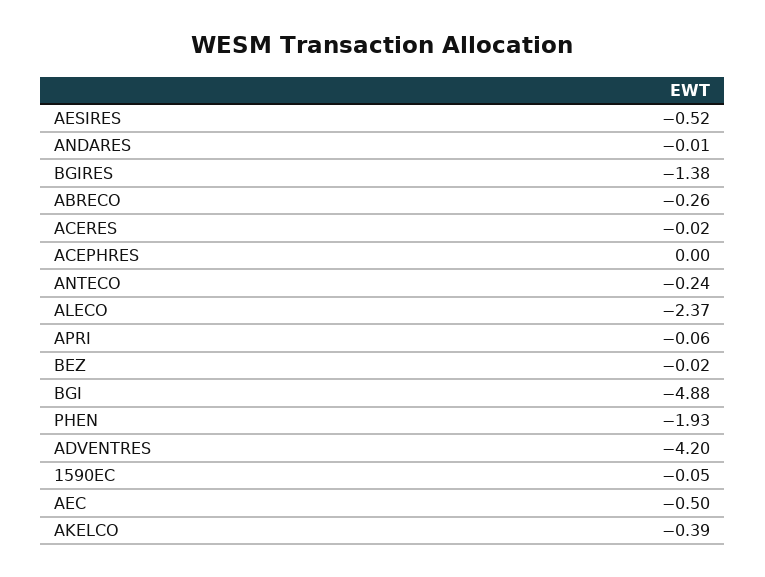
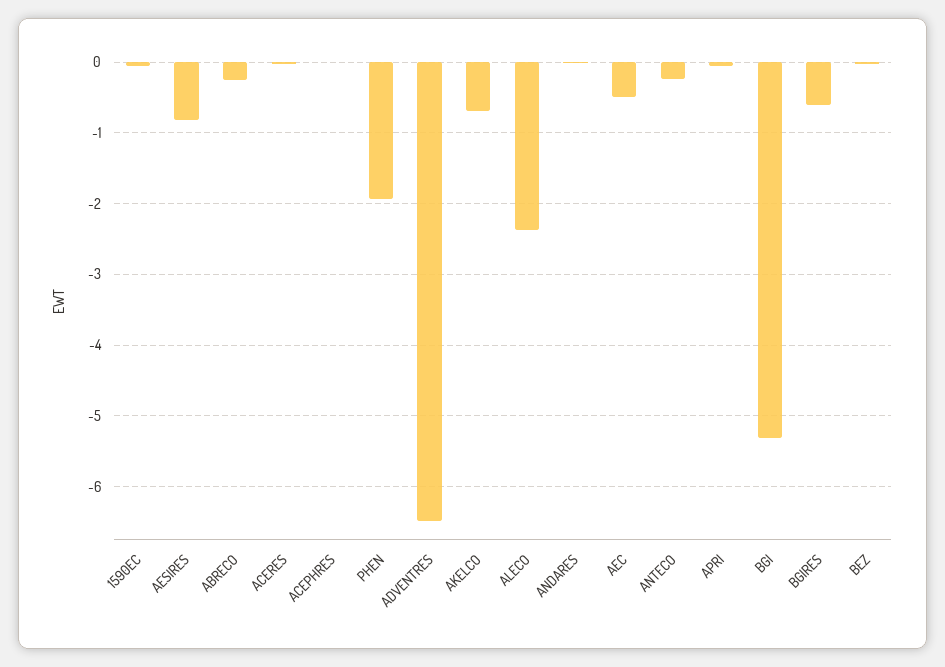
AESIRES: -0.52 -> -0.8
BGIRES: -1.38 -> -0.6
BGI: -4.88 -> -5.3
ADVENTRES: -4.2 -> -6.5
AKELCO: -0.39 -> -0.7

